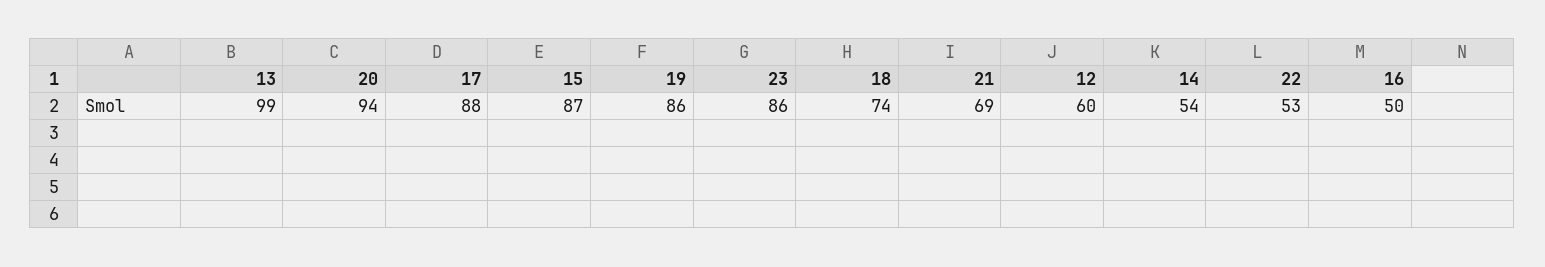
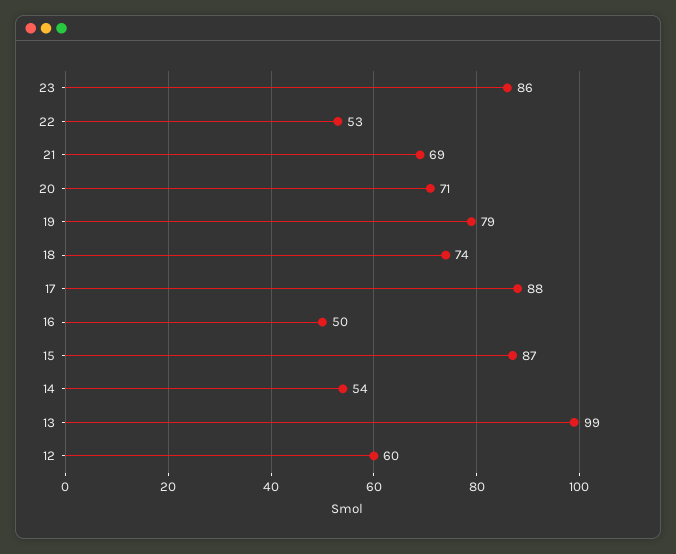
20: 94 -> 71
19: 86 -> 79

